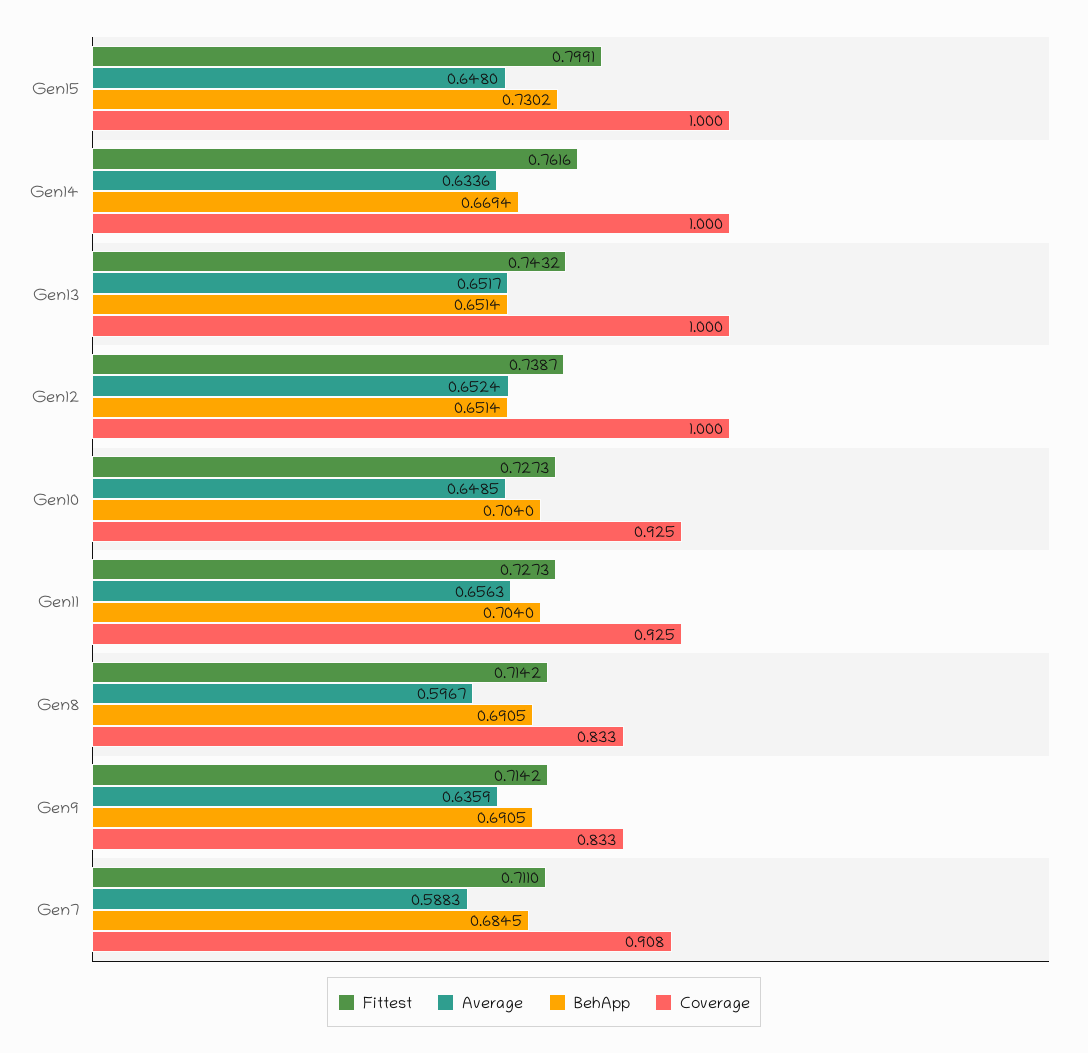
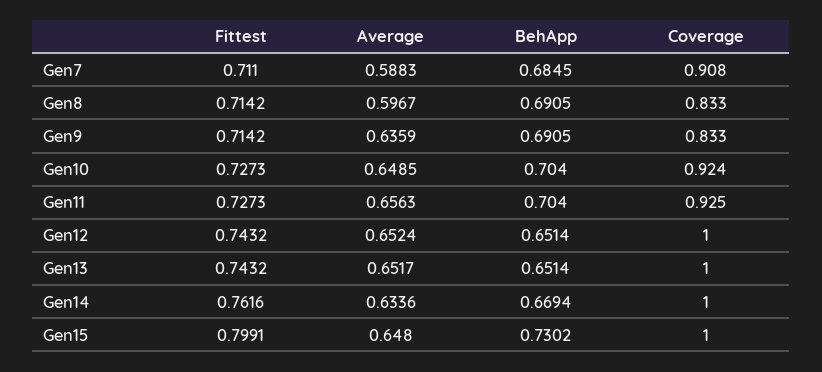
Fittest, Gen12: 0.7387 -> 0.7432
Coverage, Gen10: 0.925 -> 0.924

